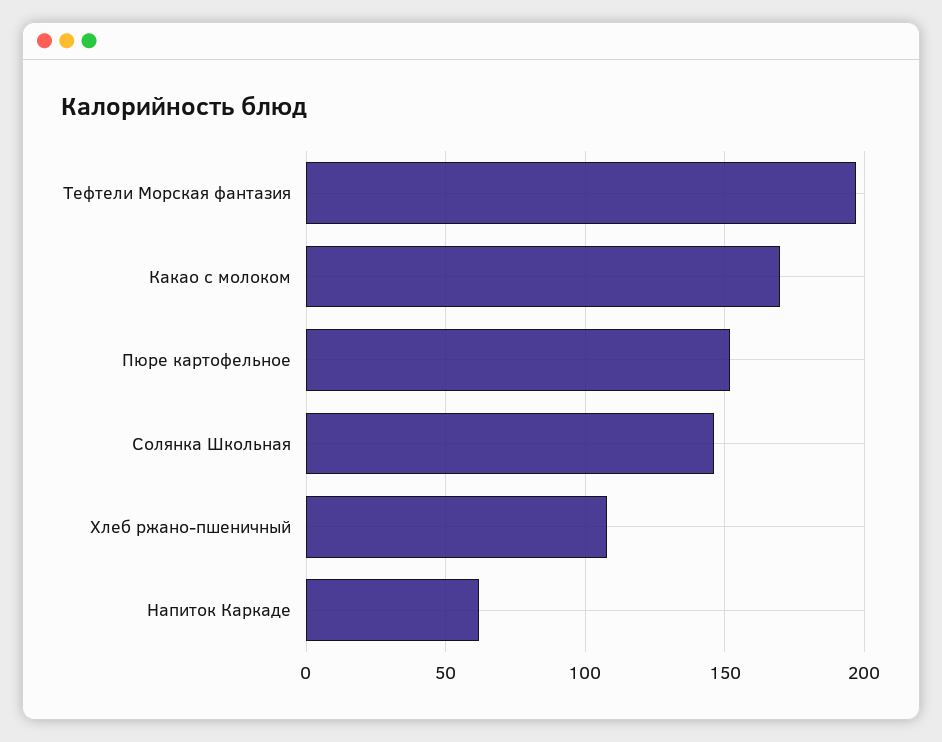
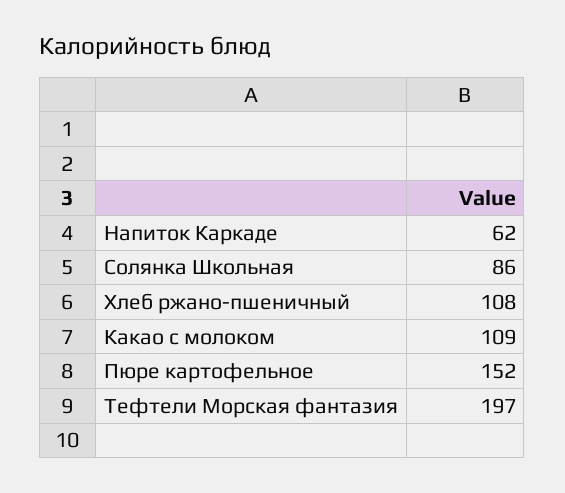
Какао с молоком: 170 -> 109
Солянка Школьная: 145 -> 86

